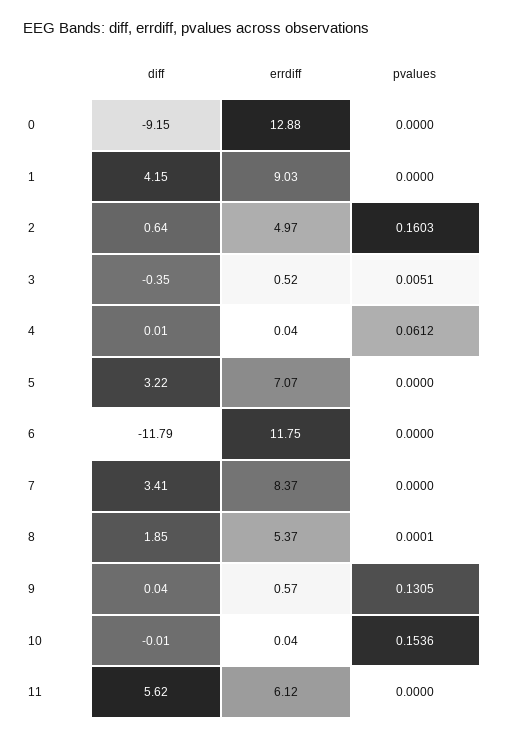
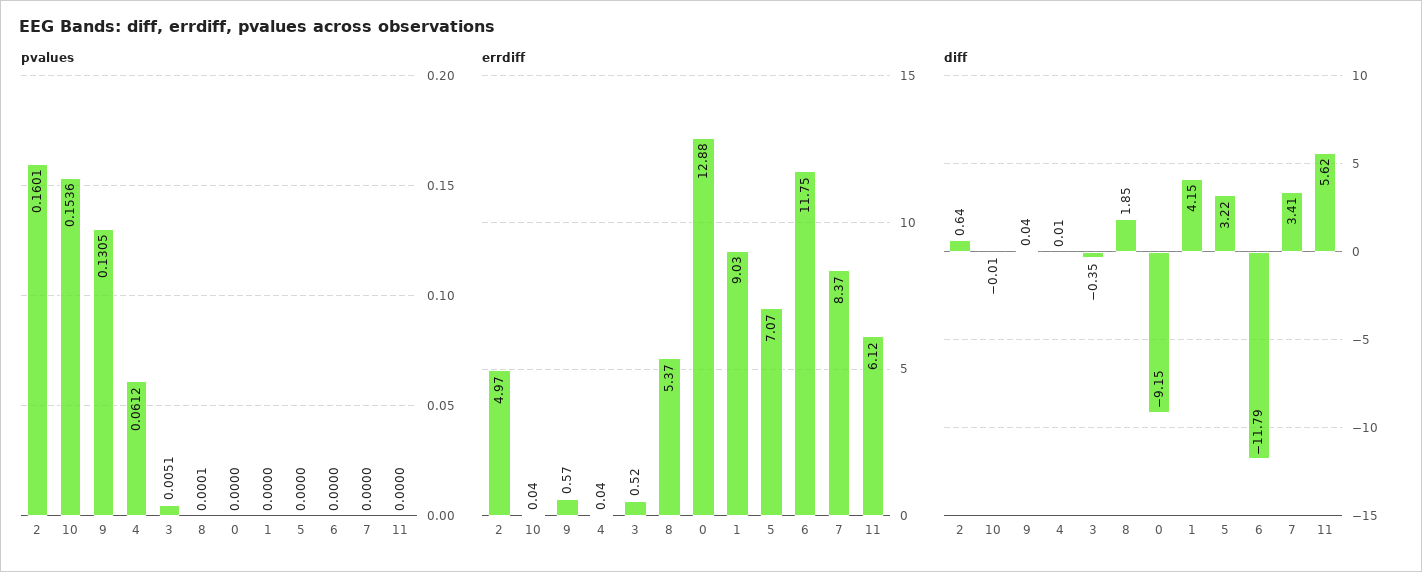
pvalues, 2: 0.1603 -> 0.1601

